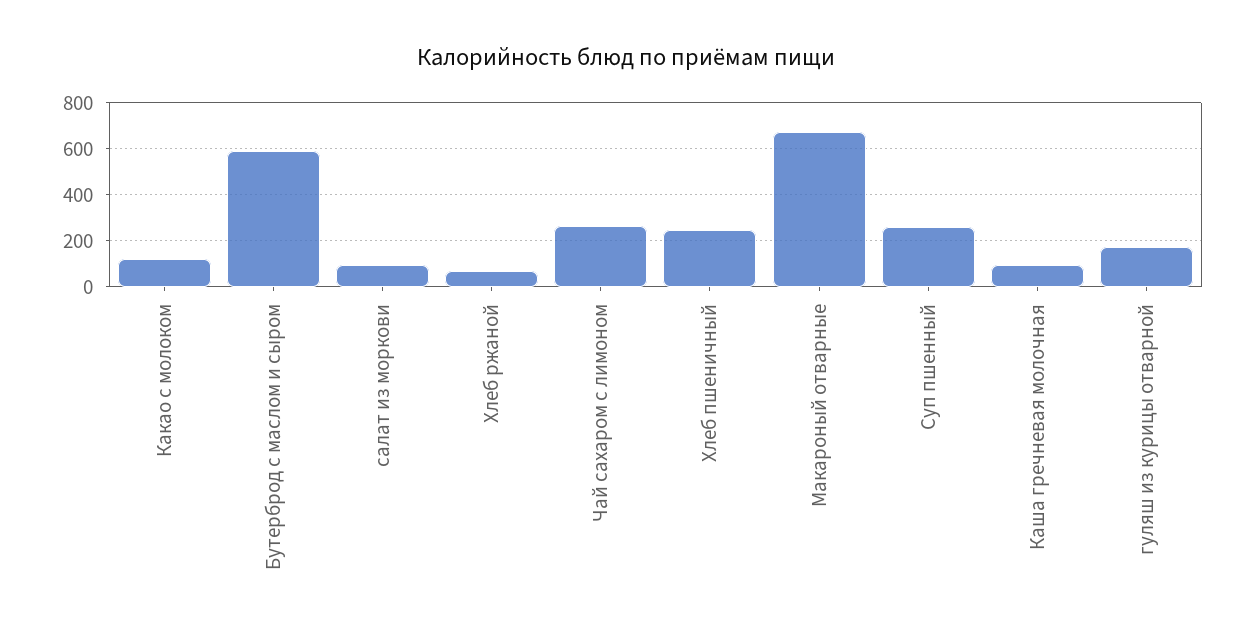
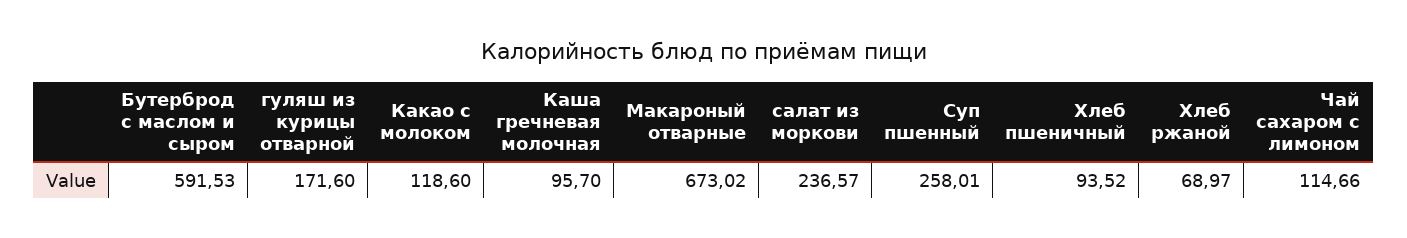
салат из моркови: 100 -> 236.57
Чай сахаром с лимоном: 250 -> 114.66
Хлеб пшеничный: 250 -> 93.52

